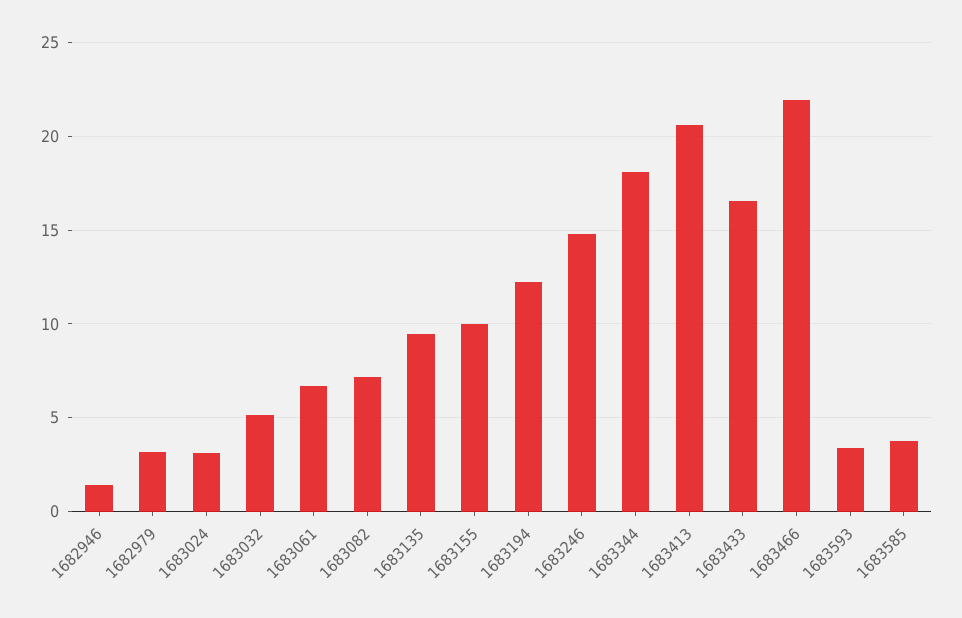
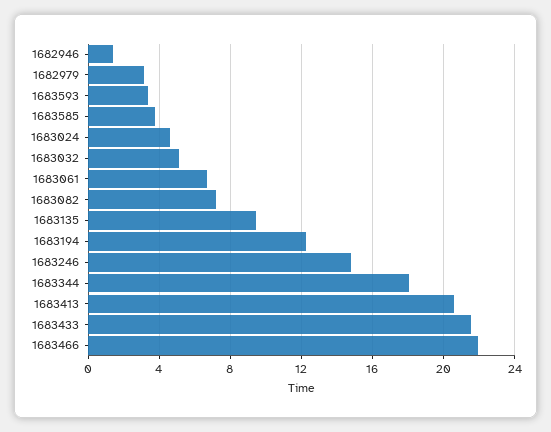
1683024: 3 -> 4.5
1683155: 10 -> none
1683433: 16.5 -> 21.5

